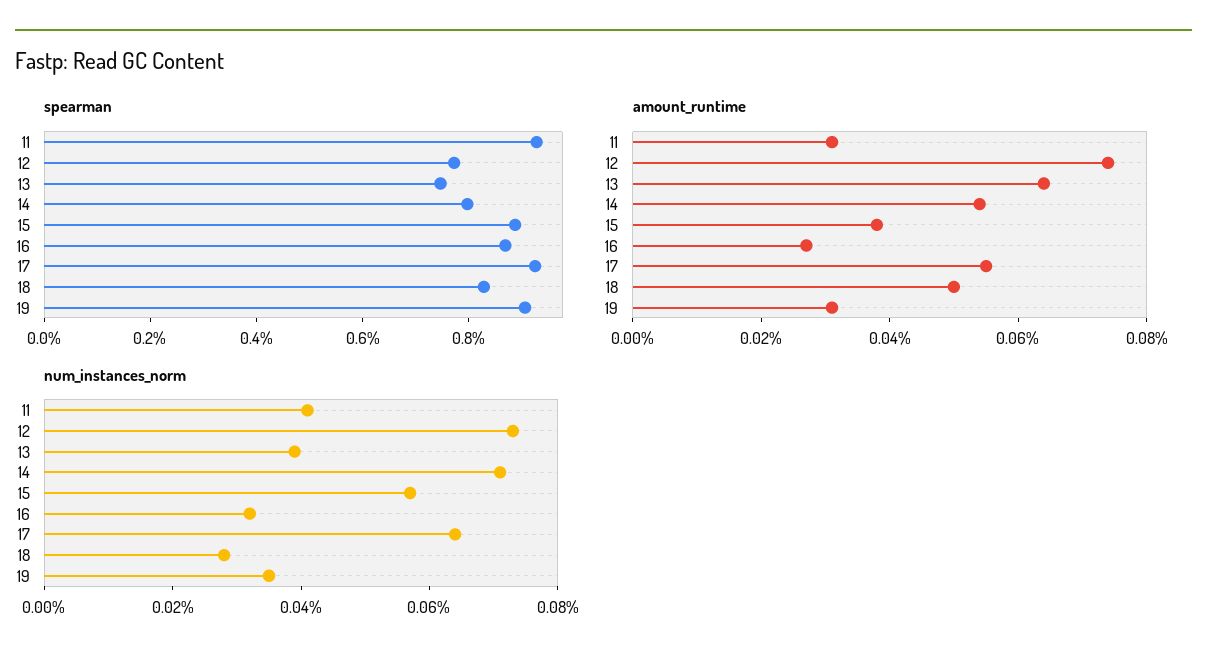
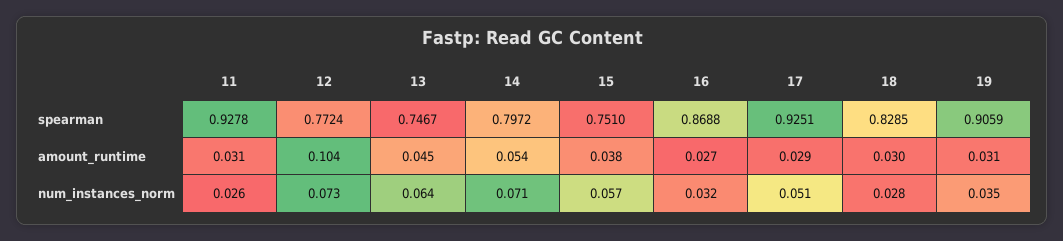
spearman, 15: 0.9 -> 0.751
amount_runtime, 12: 0.075 -> 0.104
amount_runtime, 13: 0.065 -> 0.045
amount_runtime, 17: 0.055 -> 0.029
amount_runtime, 18: 0.05 -> 0.03
num_instances_norm, 11: 0.04 -> 0.026
num_instances_norm, 13: 0.04 -> 0.064
num_instances_norm, 17: 0.065 -> 0.051

